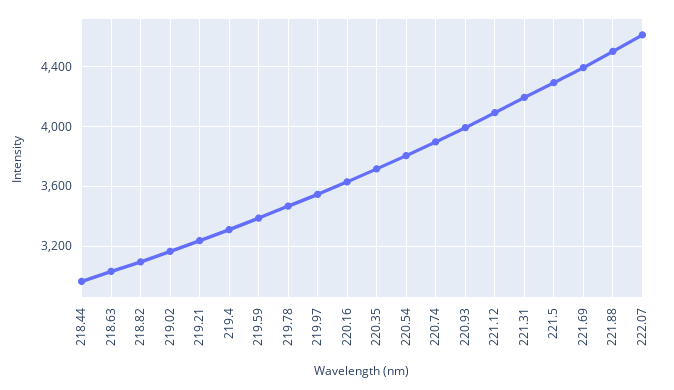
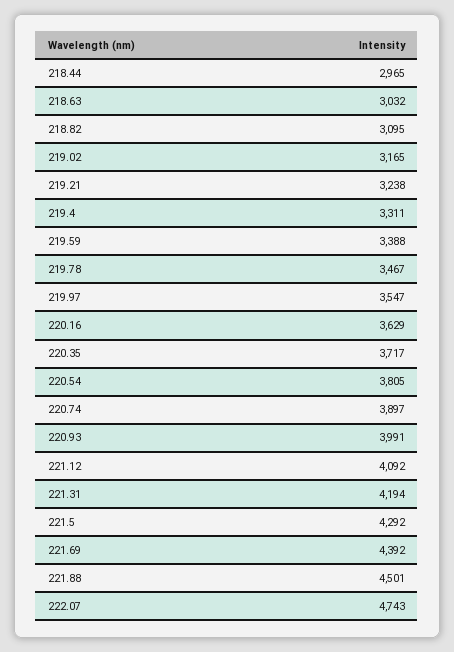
222.07: 4600 -> 4743

